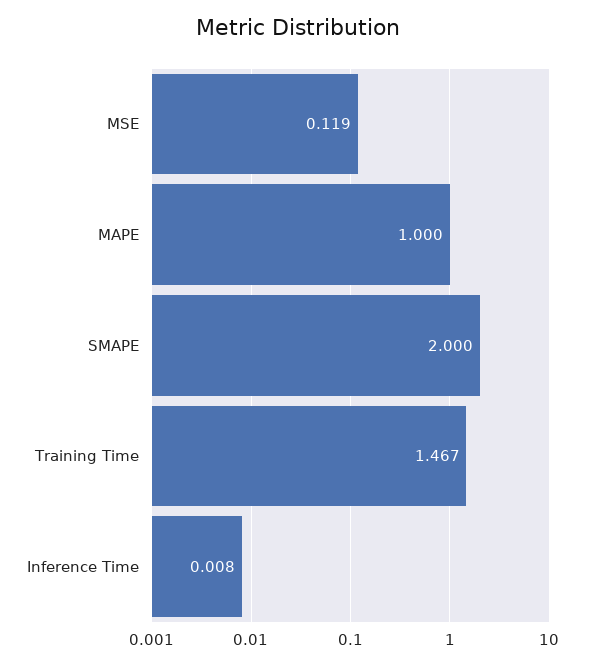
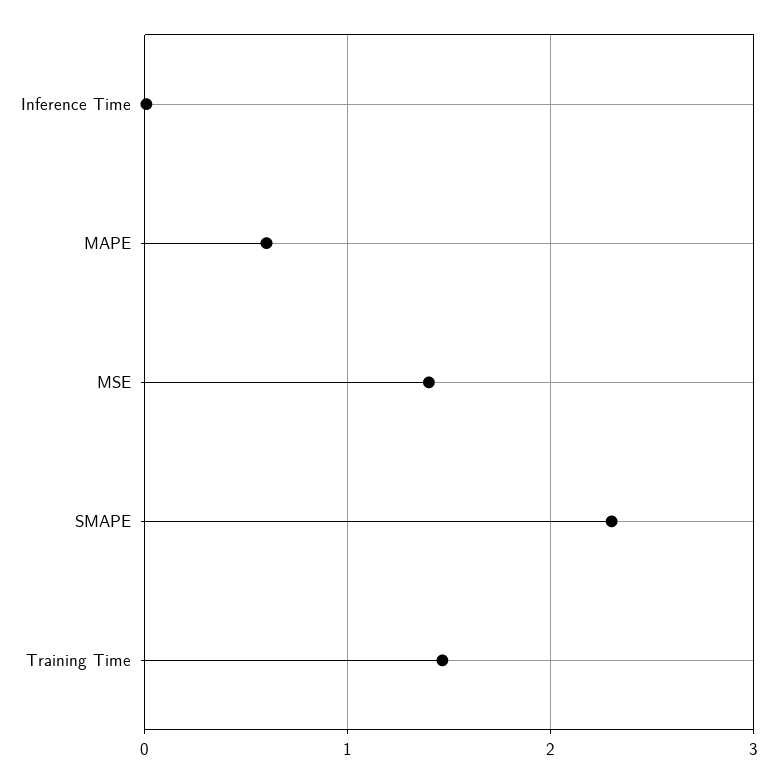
MSE: 0.119 -> 1.4
MAPE: 1 -> 0.6
SMAPE: 2 -> 2.3

